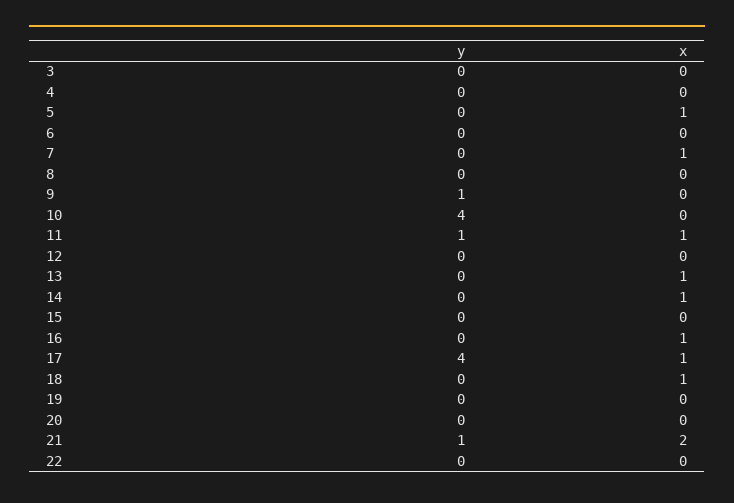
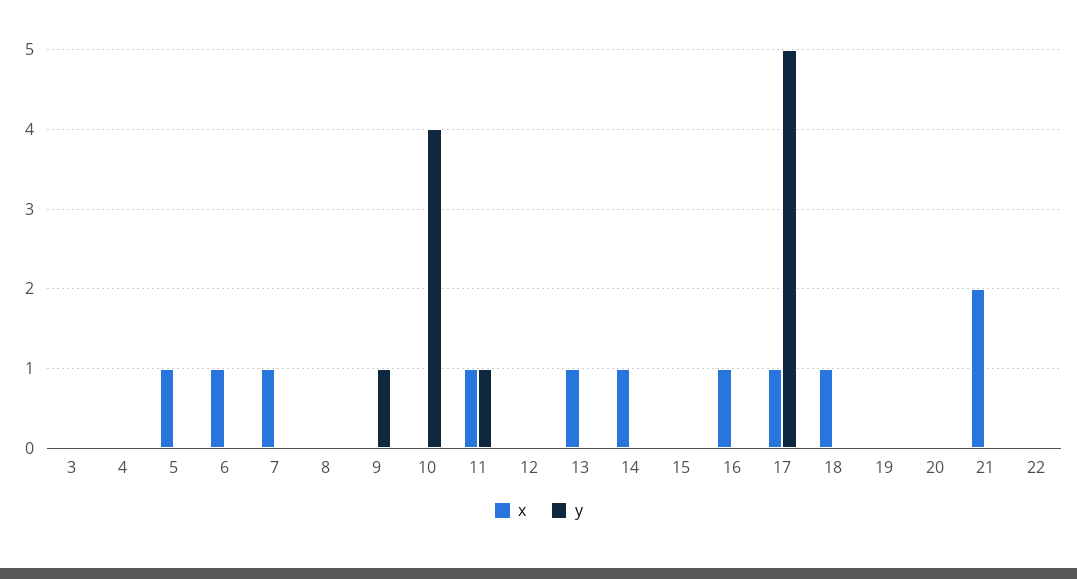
x, 6: 0 -> 1
y, 17: 4 -> 5
y, 21: 1 -> 0

